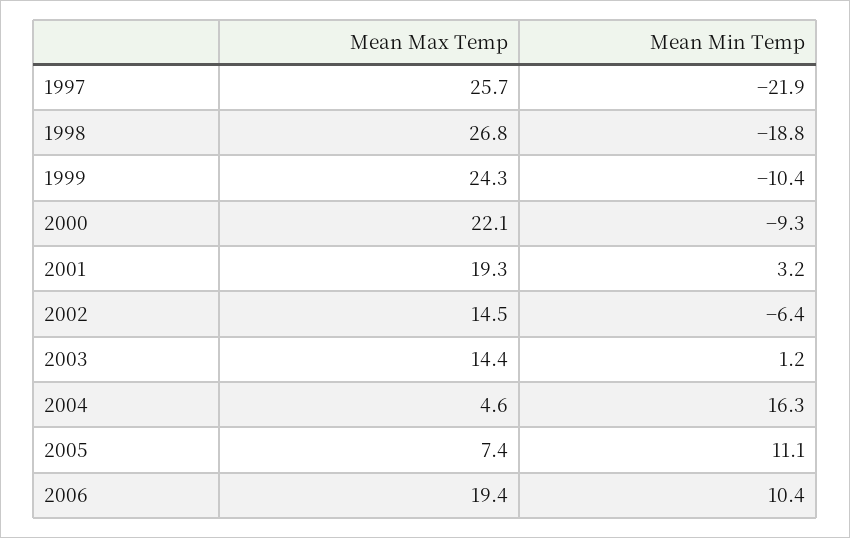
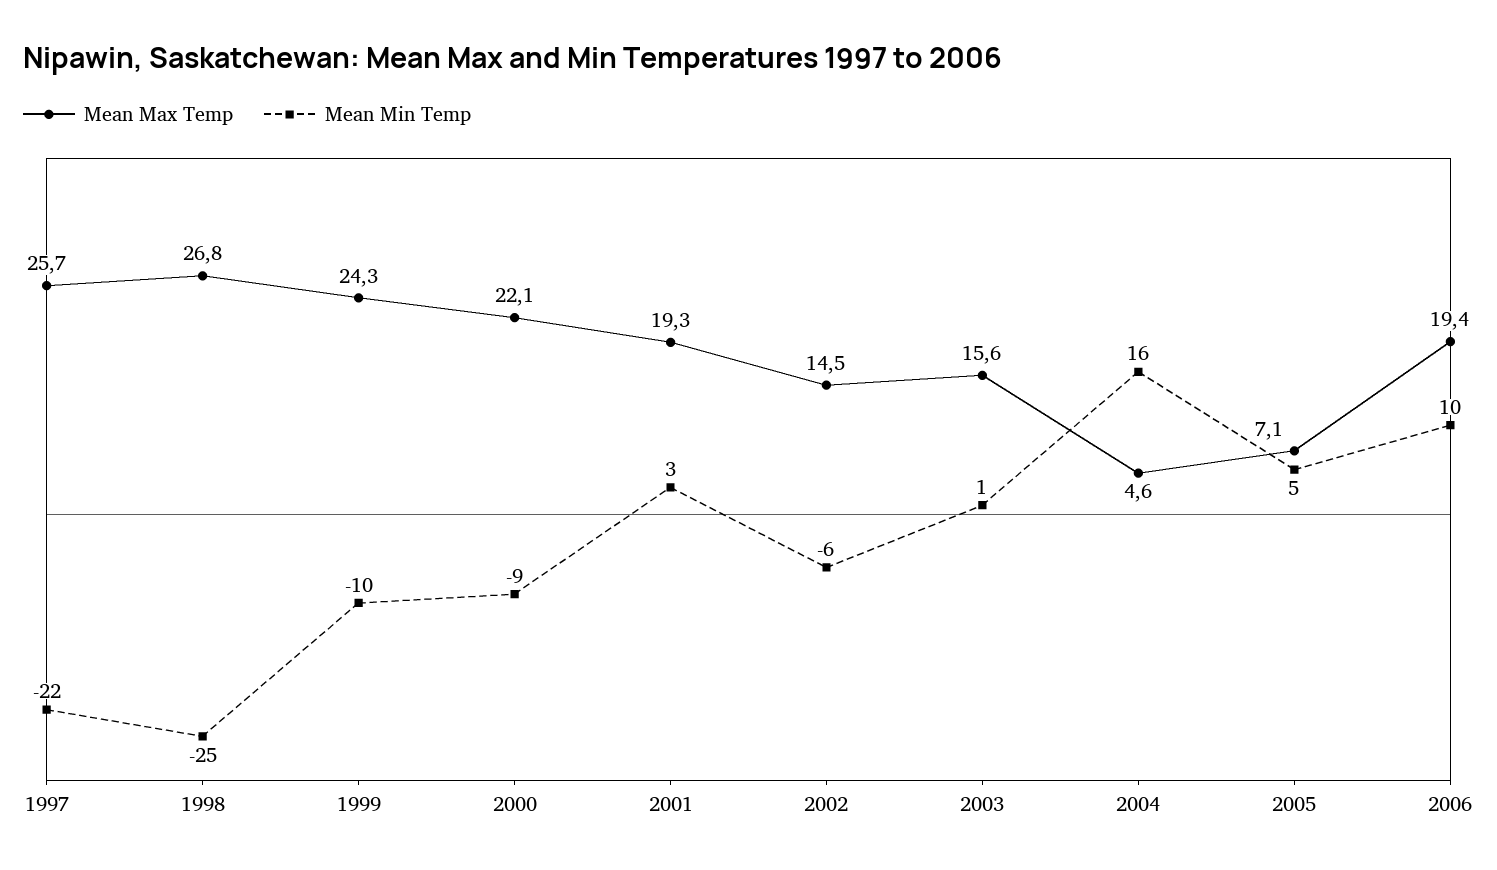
Mean Min Temp, 1998: -18.8 -> -25
Mean Max Temp, 2003: 14.4 -> 15.6
Mean Max Temp, 2005: 7.4 -> 7.1
Mean Min Temp, 2005: 11.1 -> 5

